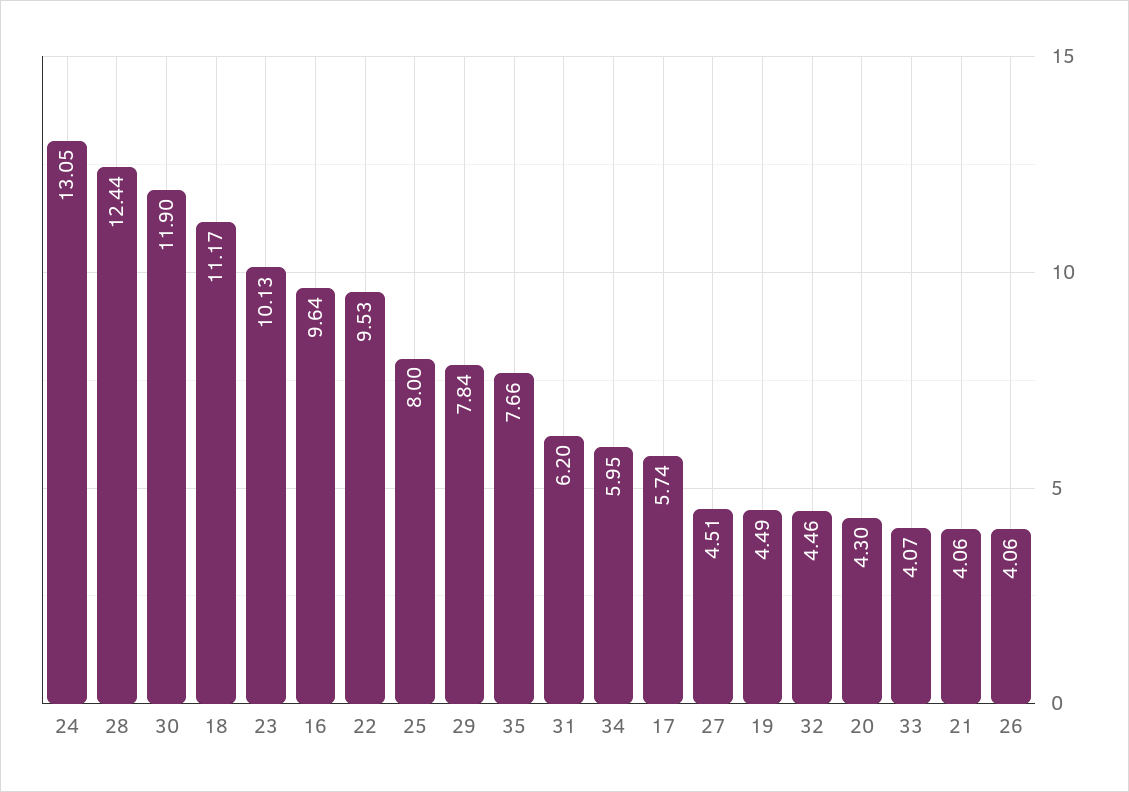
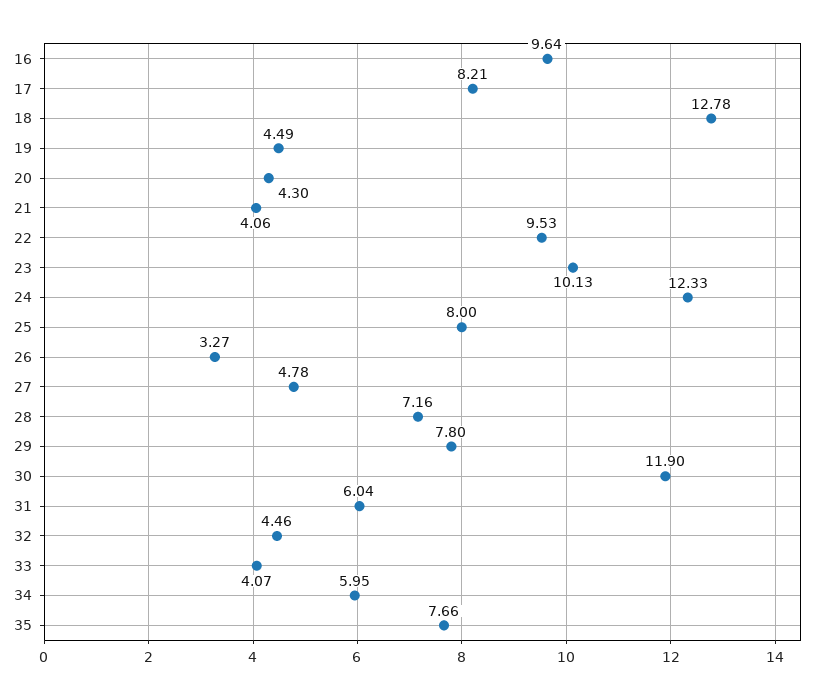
24: 13.05 -> 12.33
28: 12.44 -> 7.16
18: 11.17 -> 12.78
29: 7.84 -> 7.8
31: 6.2 -> 6.04
17: 5.74 -> 8.21
27: 4.51 -> 4.78
26: 4.06 -> 3.27

